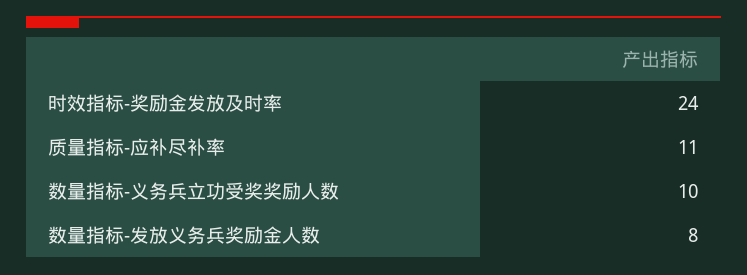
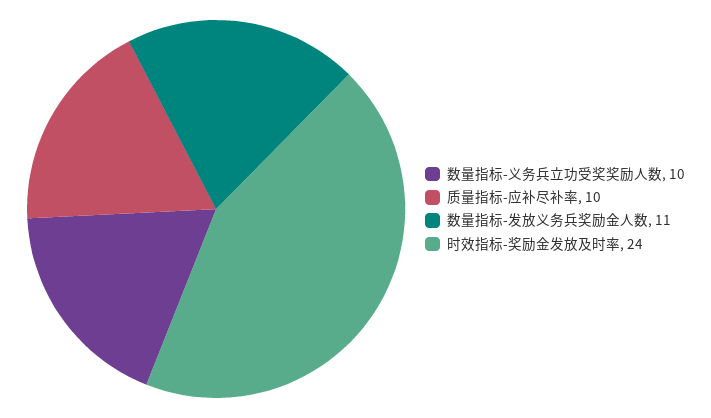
质量指标-应补尽补率: 11 -> 10
数量指标-发放义务兵奖励金人数: 8 -> 11

